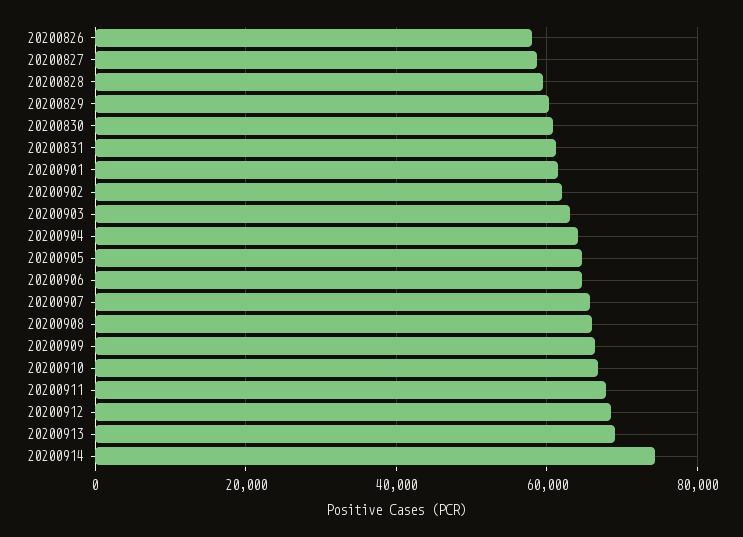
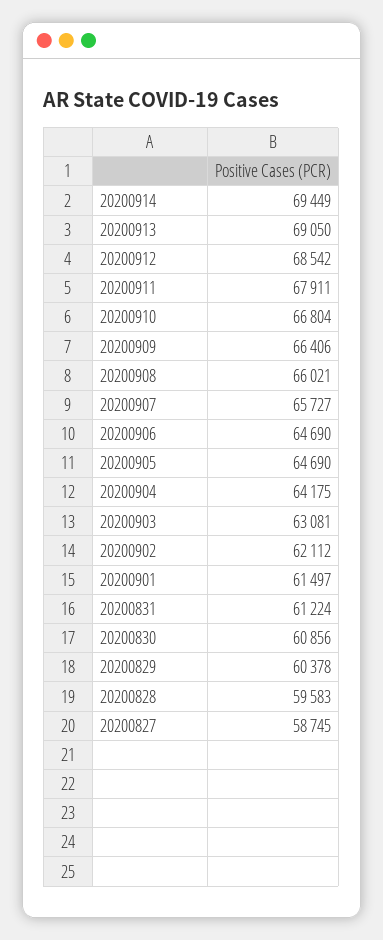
20200826: 58000 -> none
20200914: 74000 -> 69449

